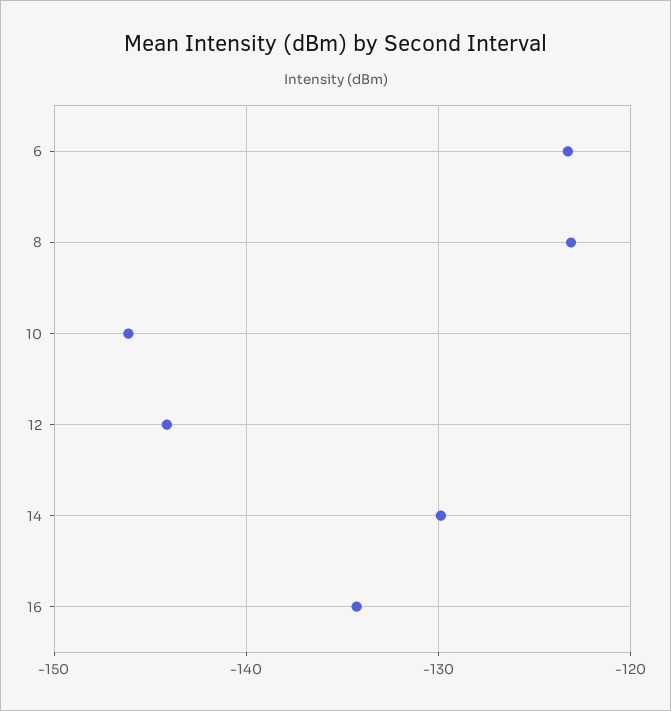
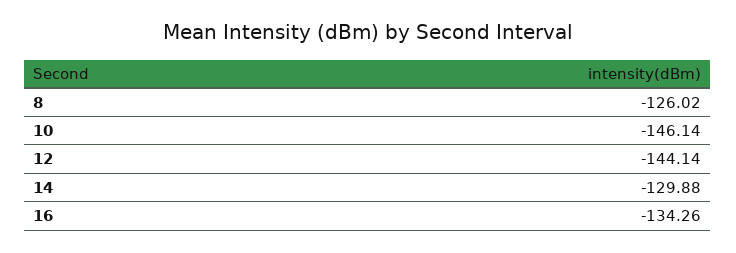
6: -123 -> none
8: -123 -> -126.02

